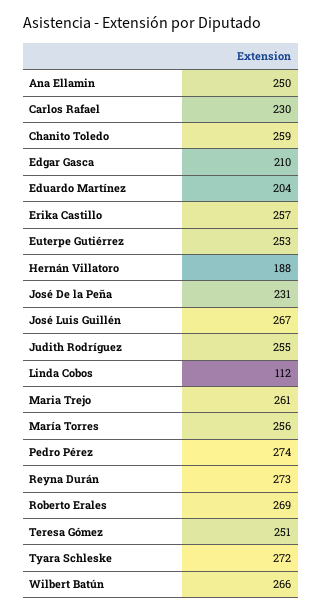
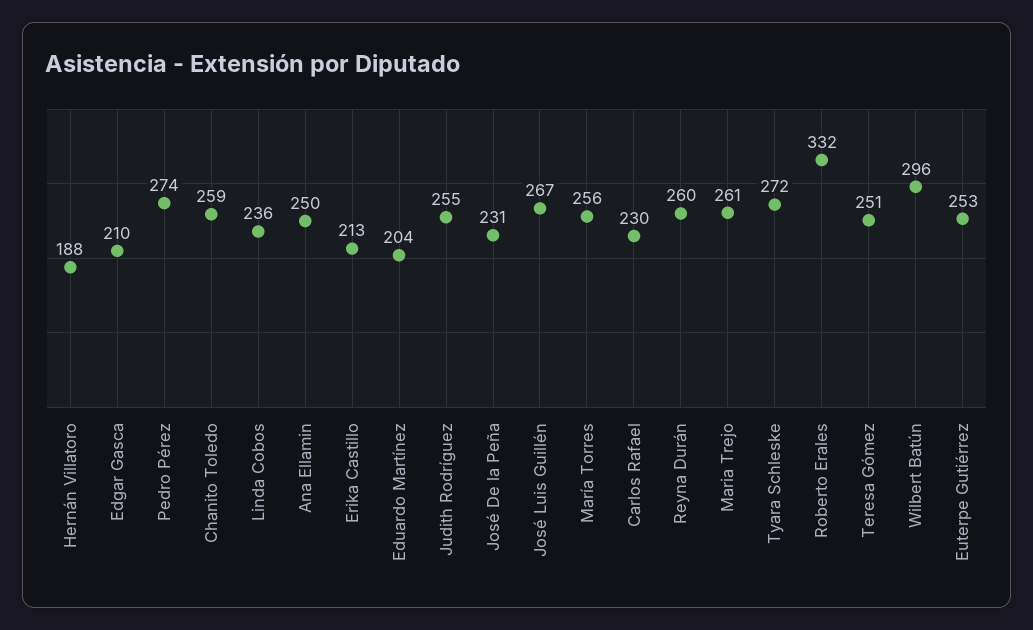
Erika Castillo: 257 -> 213
Linda Cobos: 112 -> 236
Reyna Durán: 273 -> 260
Roberto Erales: 269 -> 332
Wilbert Batún: 266 -> 296

